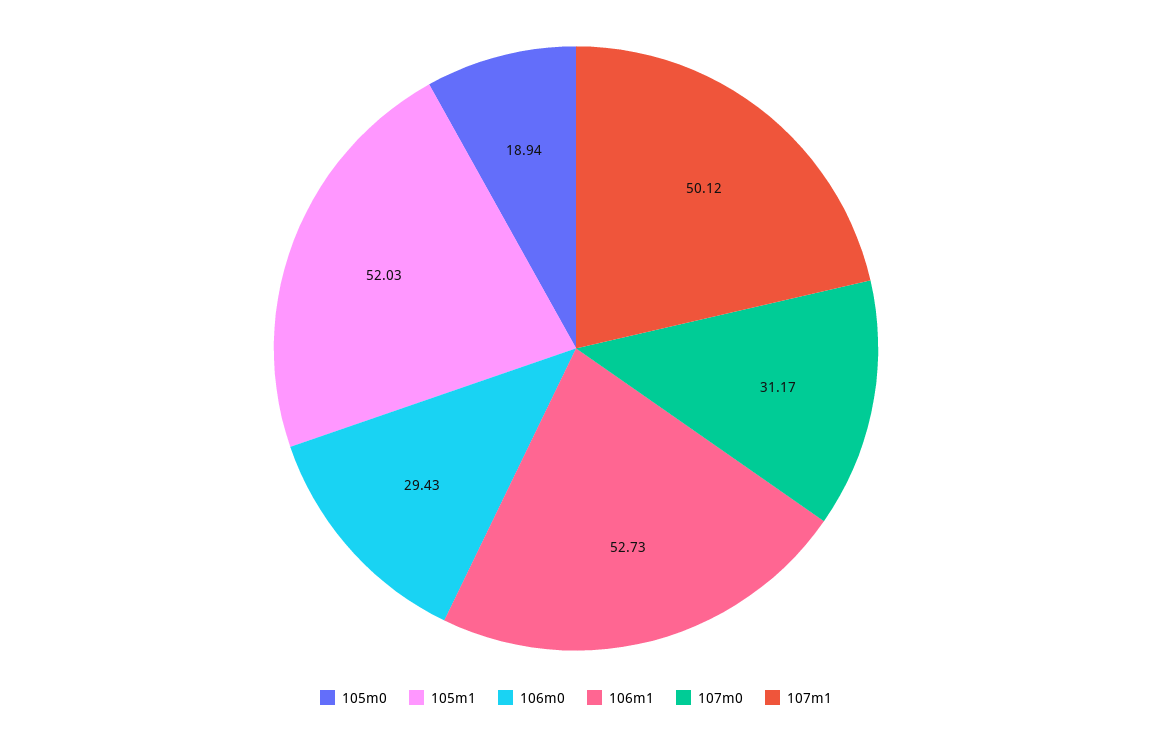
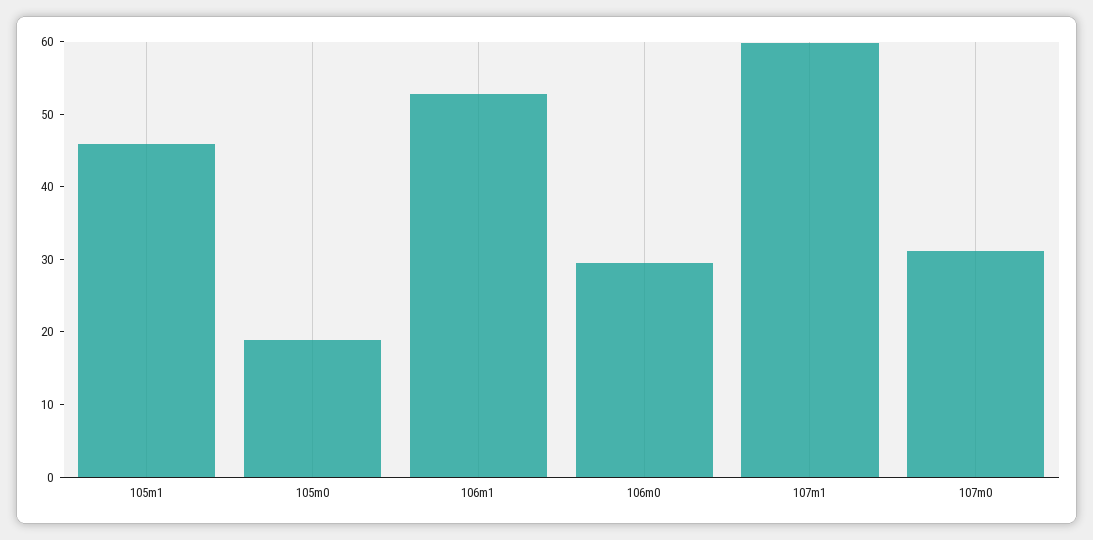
105m1: 52.03 -> 46
107m1: 50.12 -> 60

